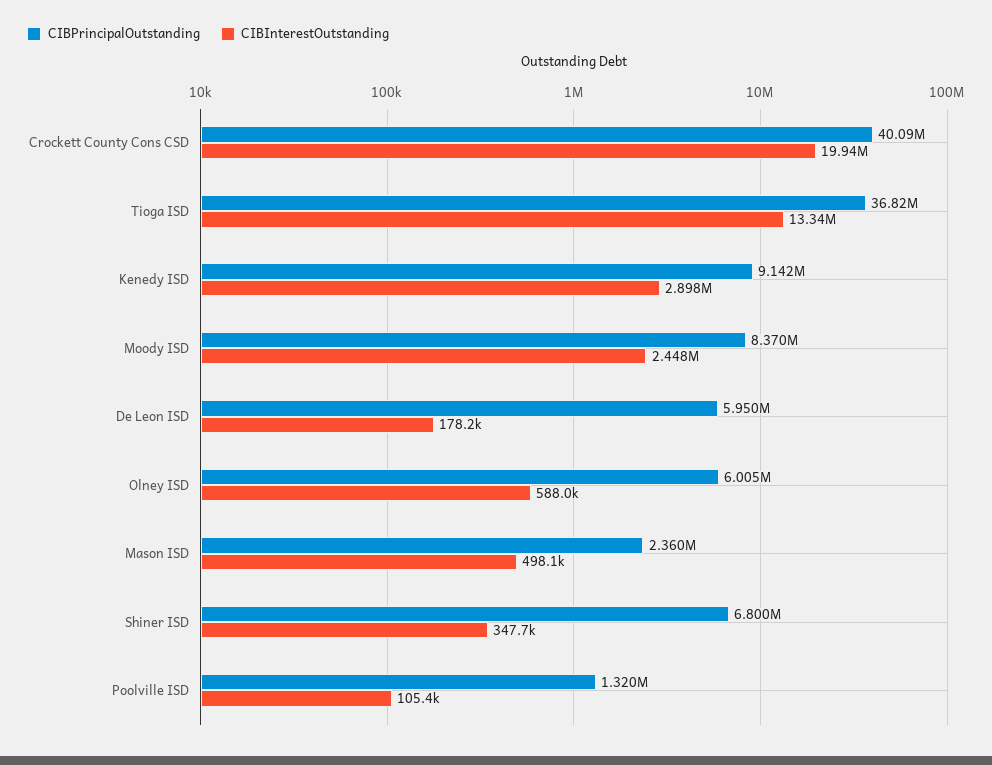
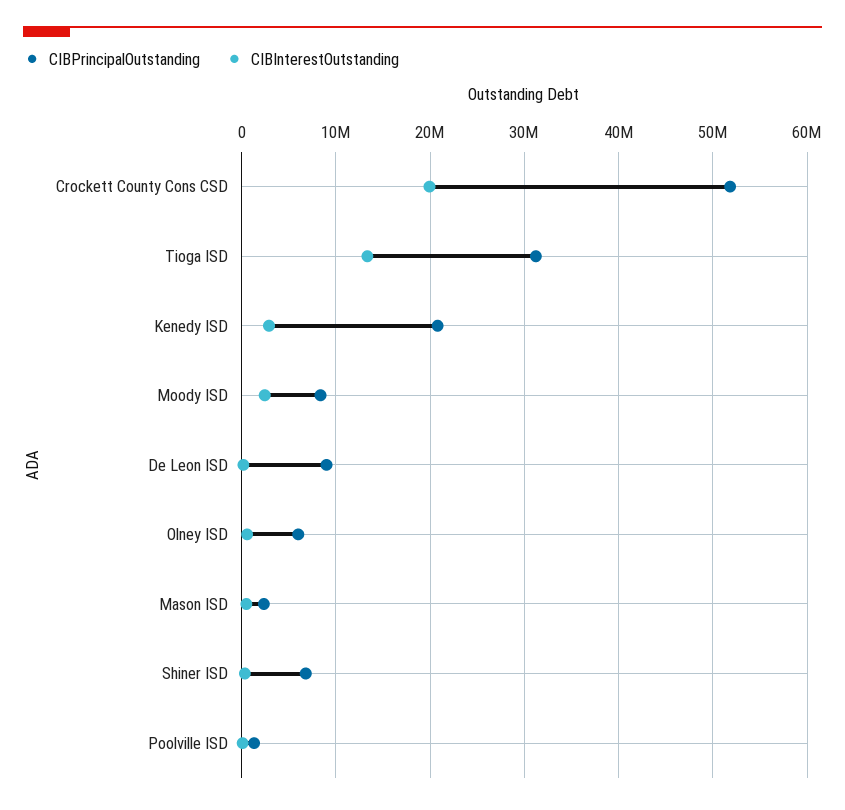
CIBPrincipalOutstanding, Crockett County Cons CSD: 40090000 -> 52000000
CIBPrincipalOutstanding, Tioga ISD: 36820000 -> 31000000
CIBPrincipalOutstanding, Kenedy ISD: 9142000 -> 21000000
CIBPrincipalOutstanding, De Leon ISD: 5950000 -> 9000000

